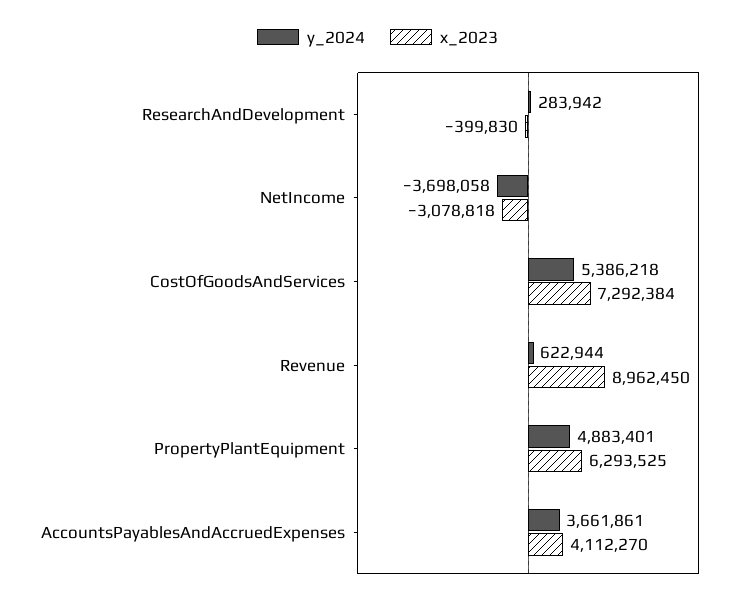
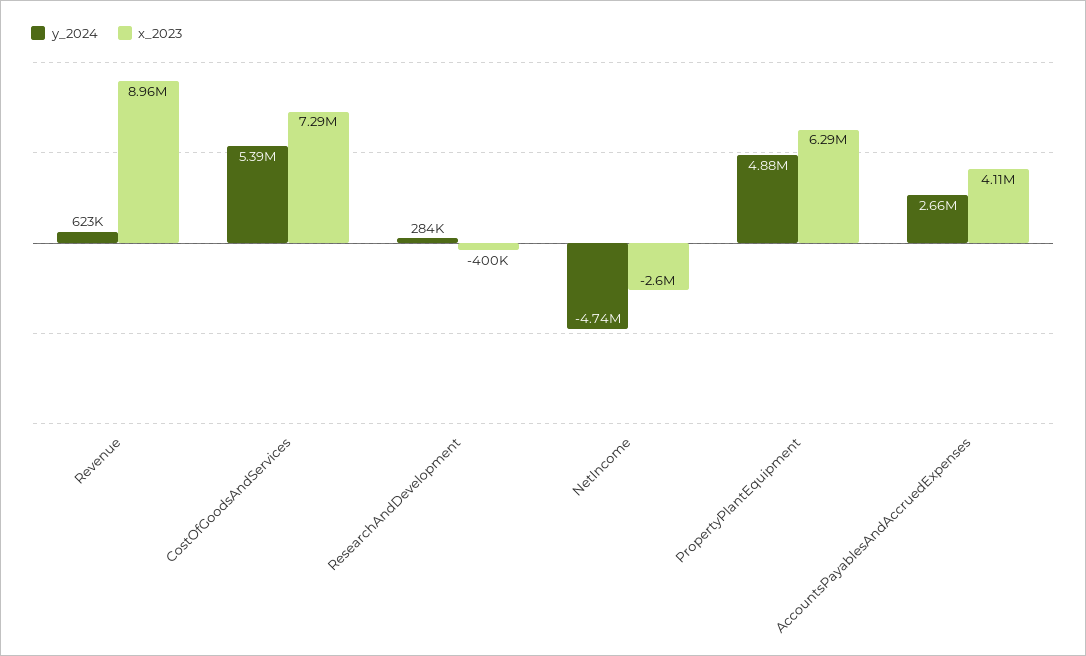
y_2024, NetIncome: -3698058 -> -4740000
x_2023, NetIncome: -3078818 -> -2600000
y_2024, AccountsPayablesAndAccruedExpenses: 3661861 -> 2660000

